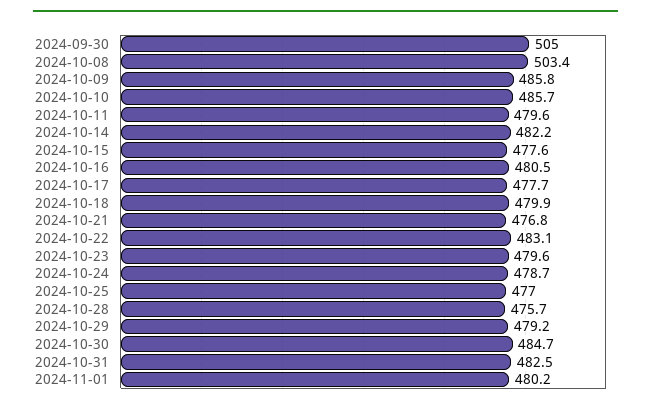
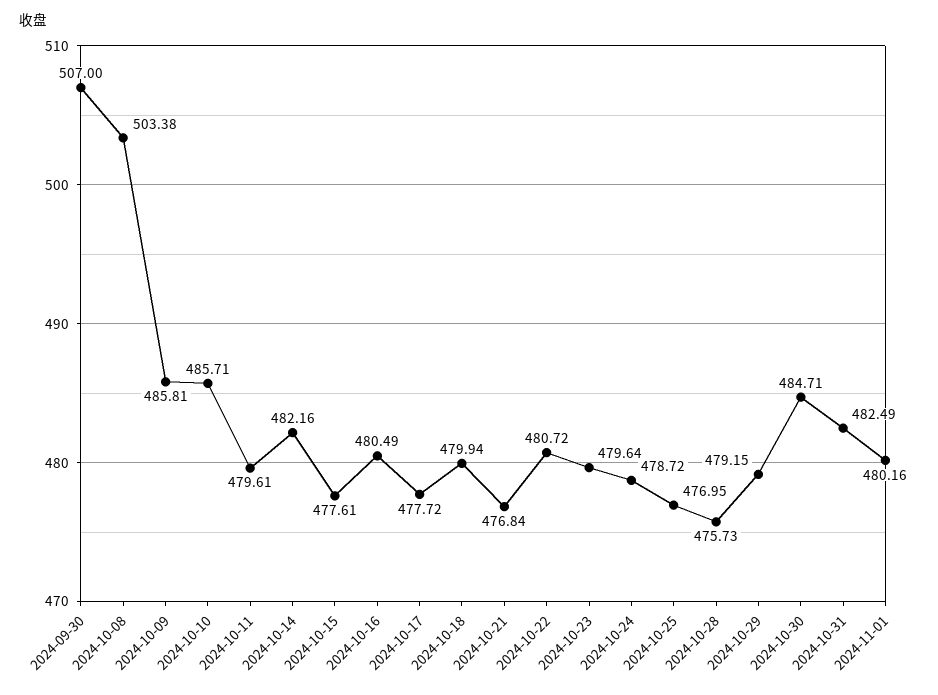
2024-09-30: 505 -> 507
2024-10-22: 483.1 -> 480.72

